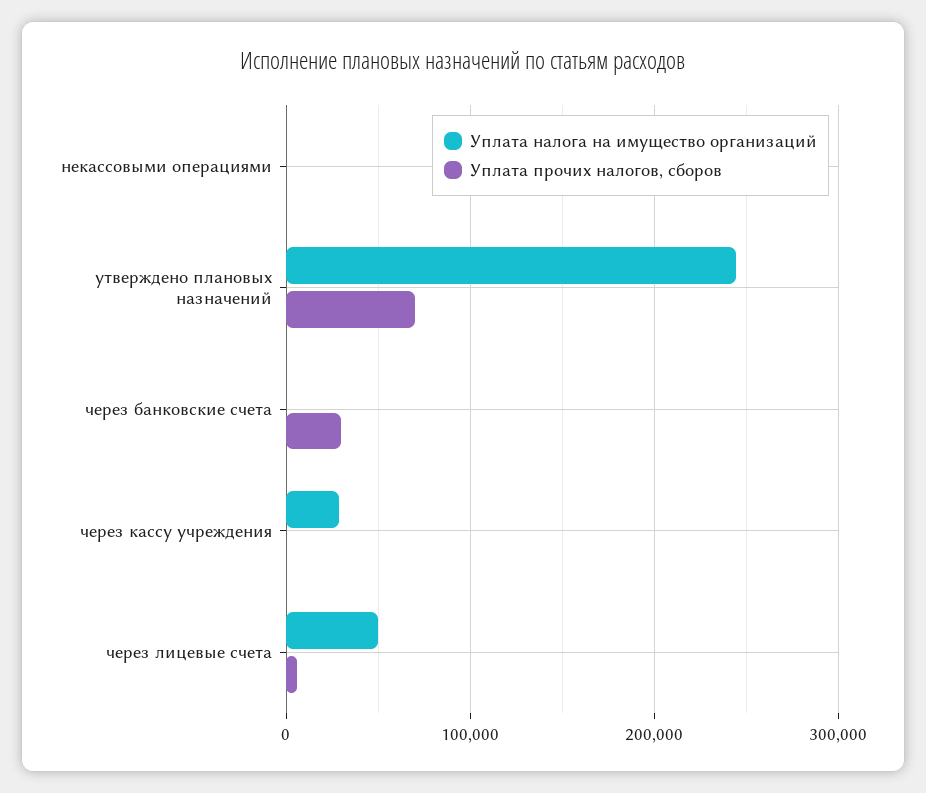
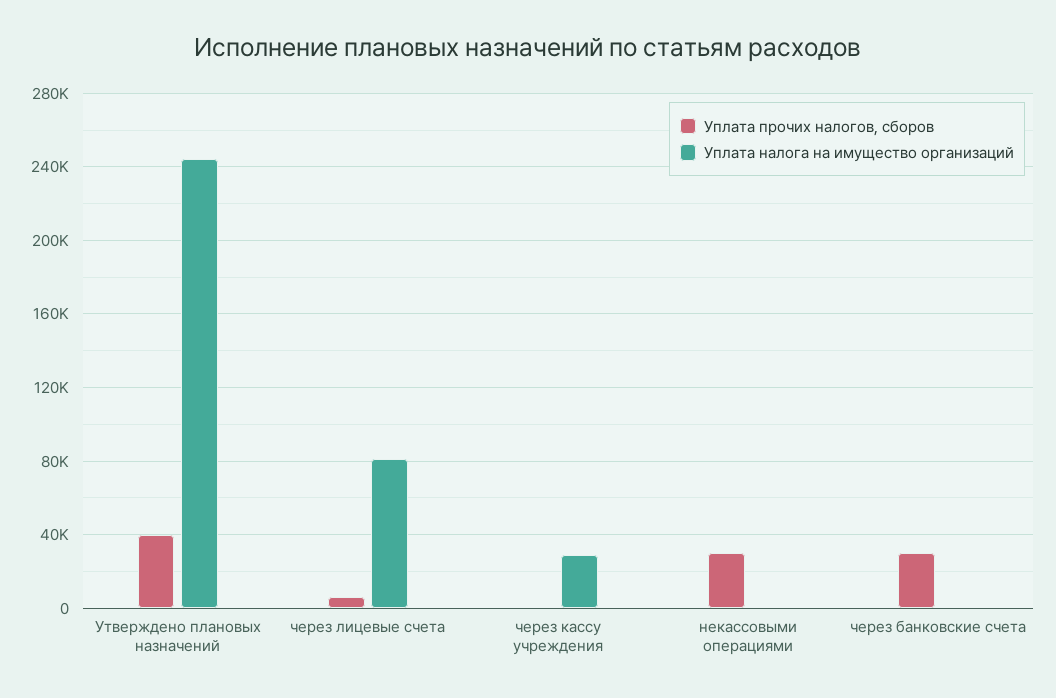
Уплата прочих налогов, сборов, некассовыми операциями: 0 -> 30000
Уплата прочих налогов, сборов, утверждено плановых назначений: 70000 -> 40000
Уплата налога на имущество организаций, через лицевые счета: 50000 -> 80000

